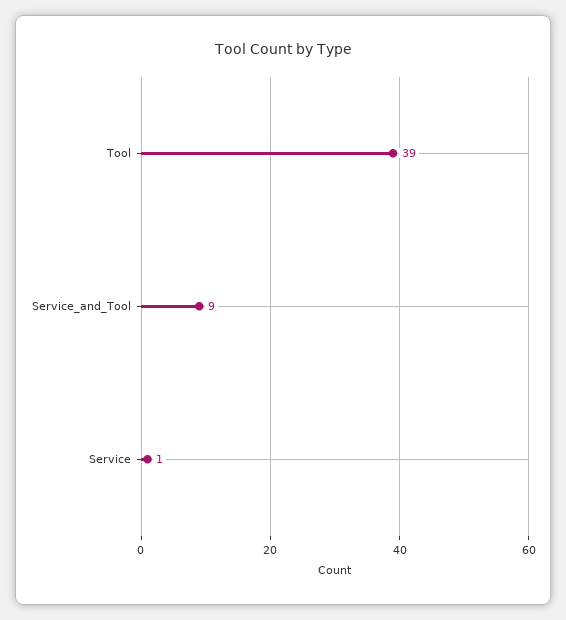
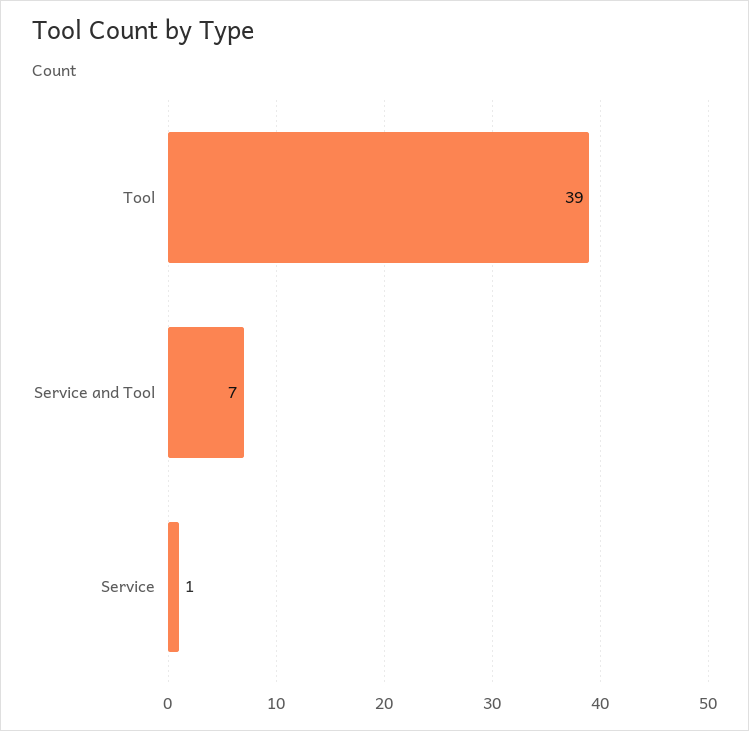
Service_and_Tool: 9 -> 7

